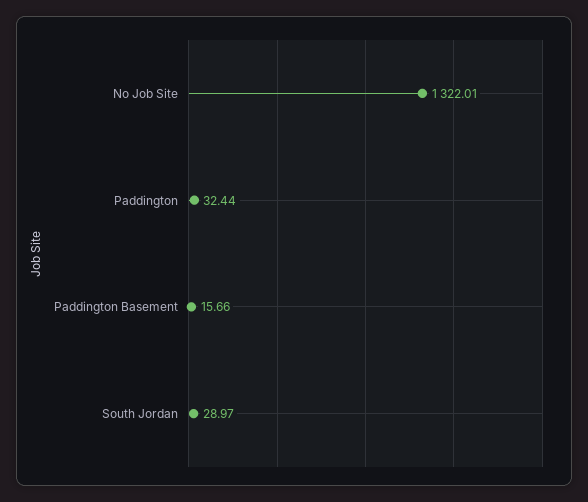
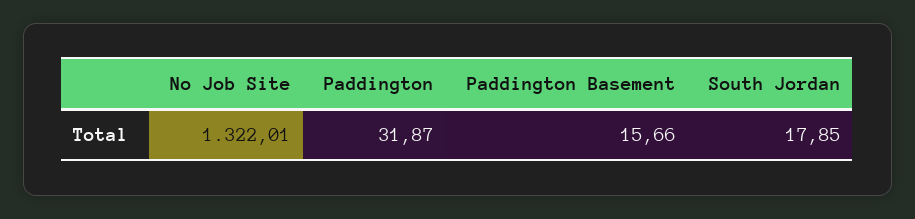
Paddington: 32.44 -> 31.87
South Jordan: 28.97 -> 17.85

